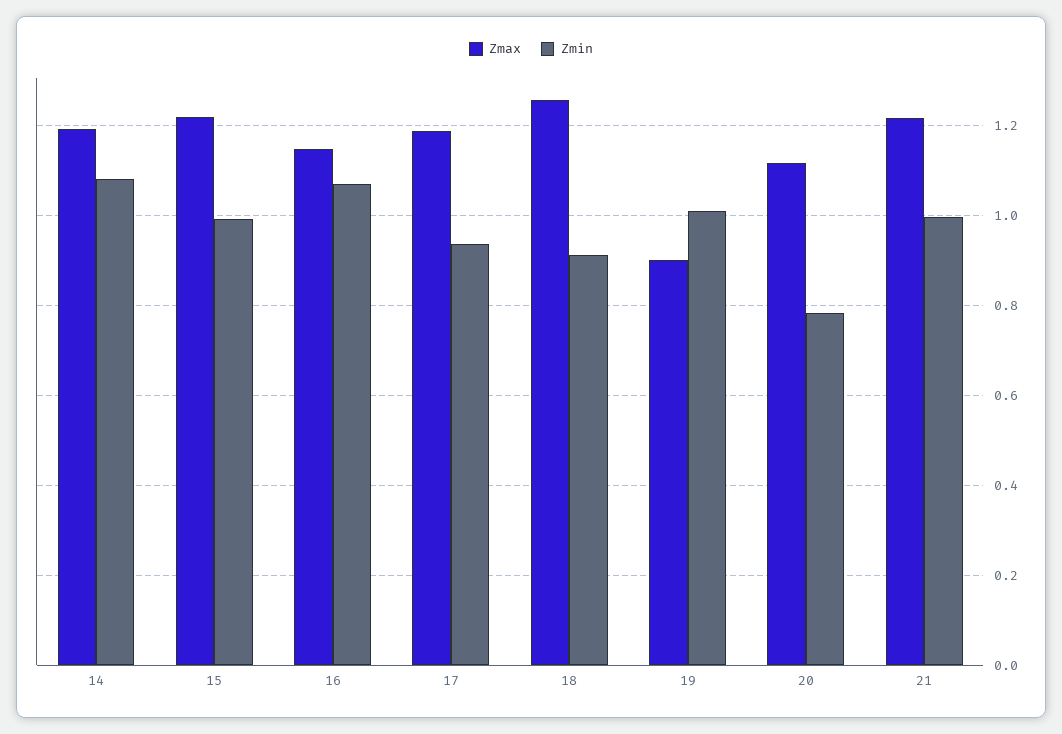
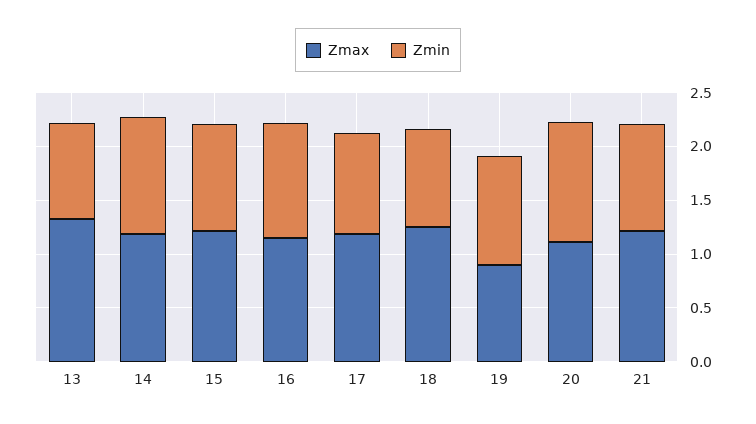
Zmin, 20: 0.78 -> 1.1
Zmax, 13: none -> 1.3
Zmin, 13: none -> 0.9

